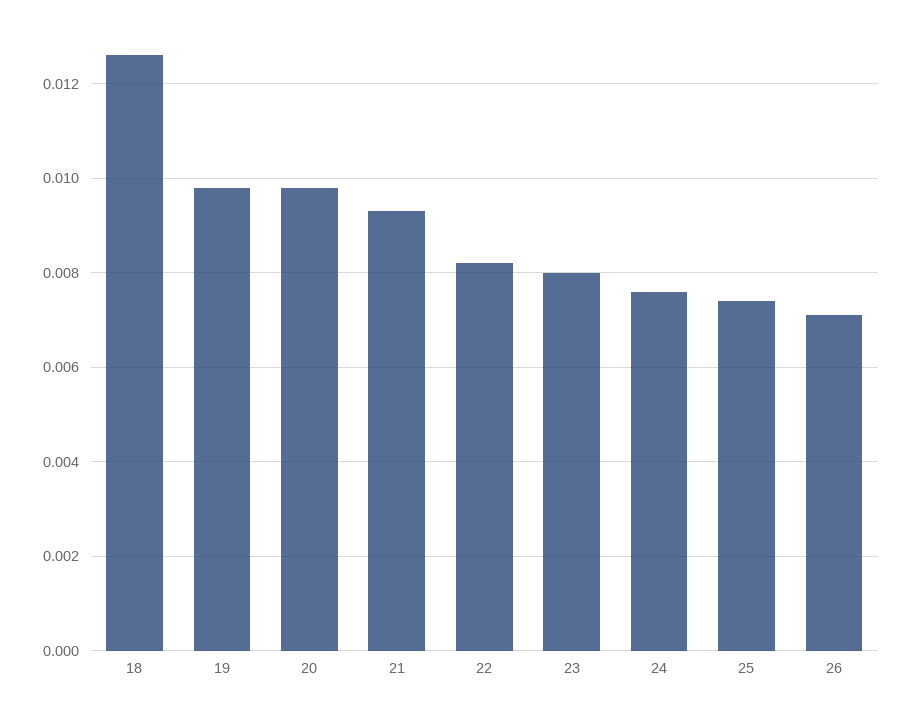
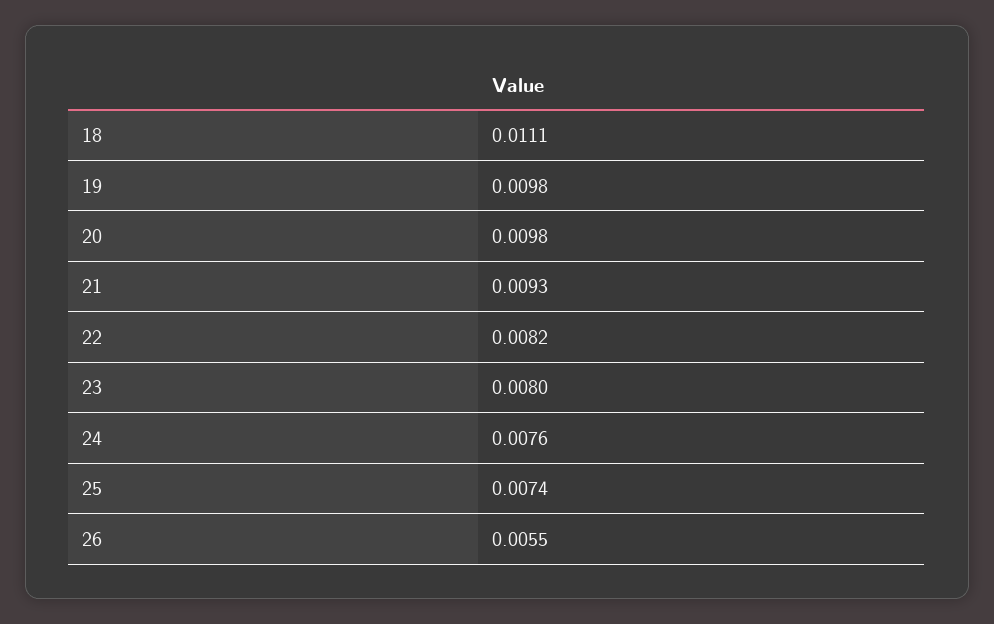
18: 0.0125 -> 0.0111
26: 0.007 -> 0.0055

